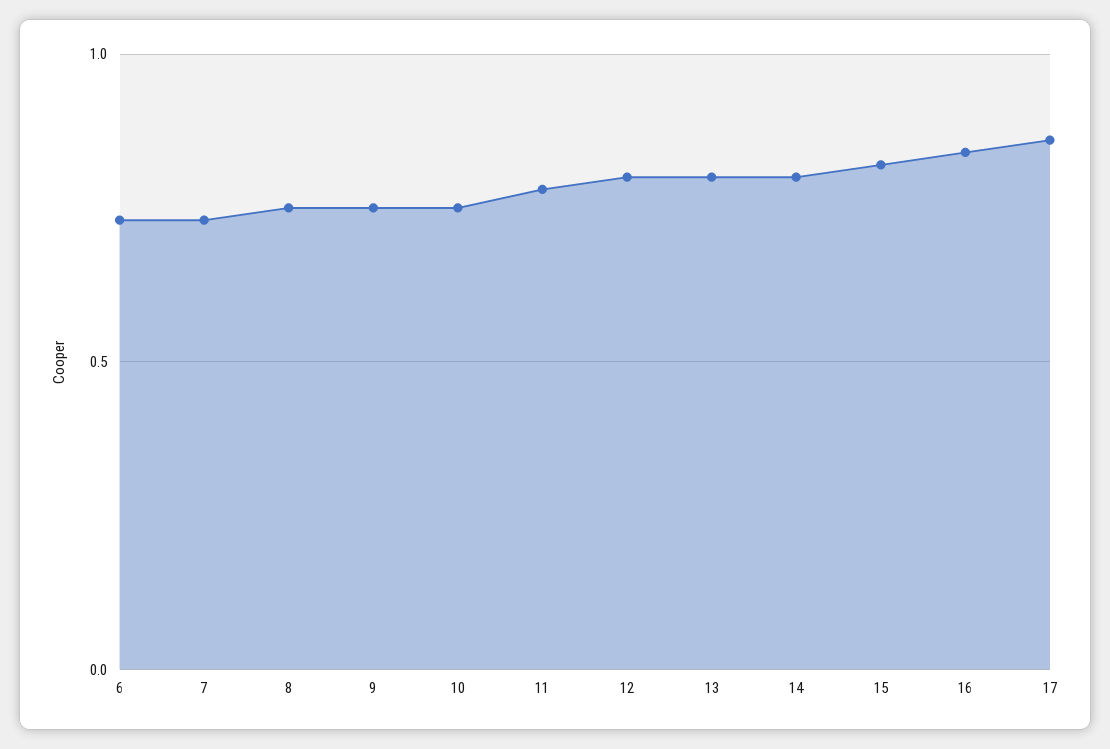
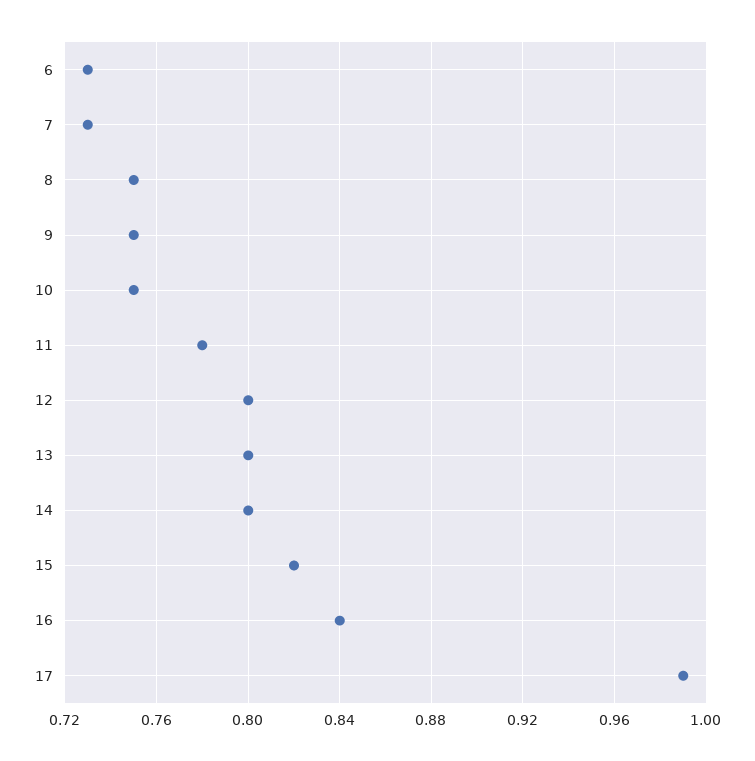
17: 0.85 -> 0.99

